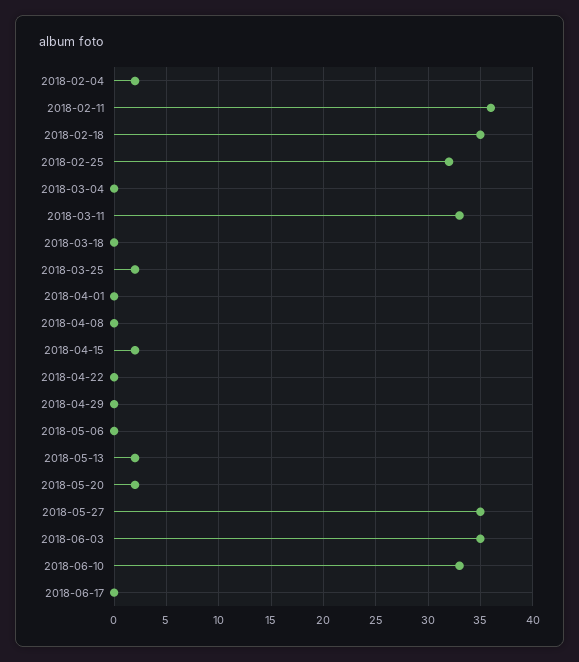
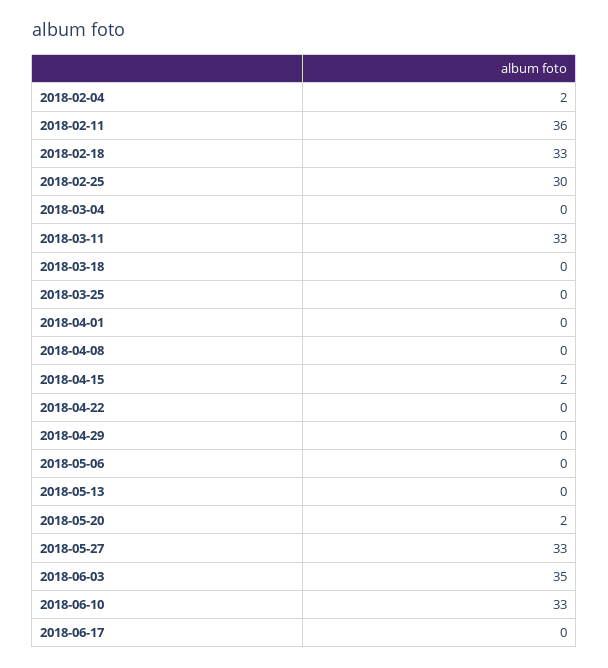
2018-02-18: 35 -> 33
2018-02-25: 32 -> 30
2018-03-25: 2 -> 0
2018-05-13: 2 -> 0
2018-05-27: 35 -> 33

